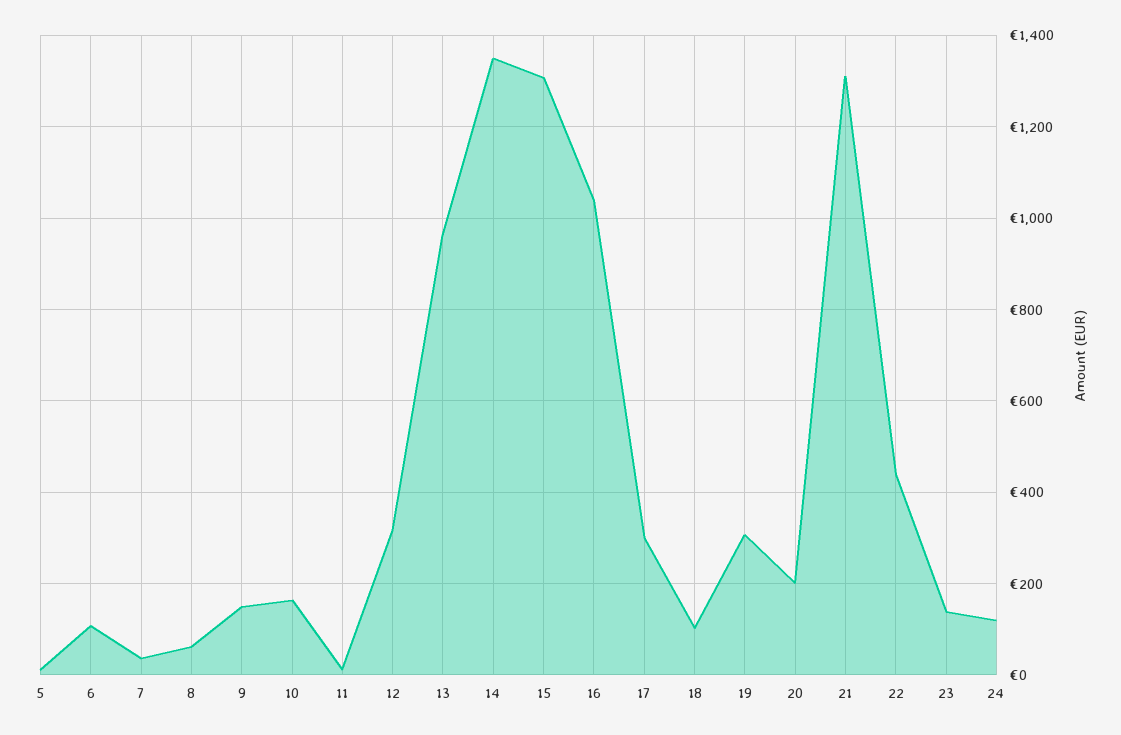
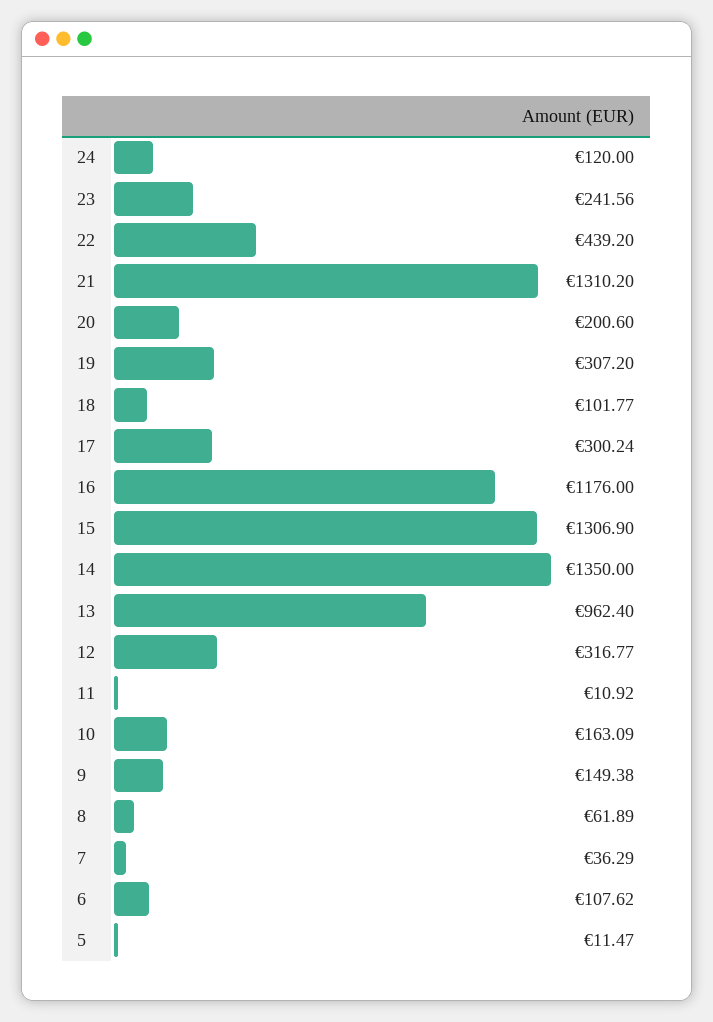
16: 1040 -> 1176
23: 140 -> 241.56

